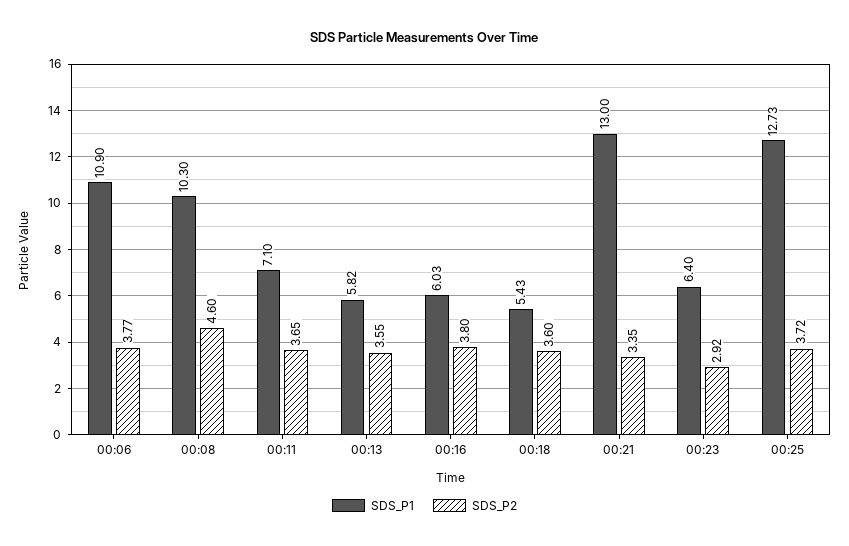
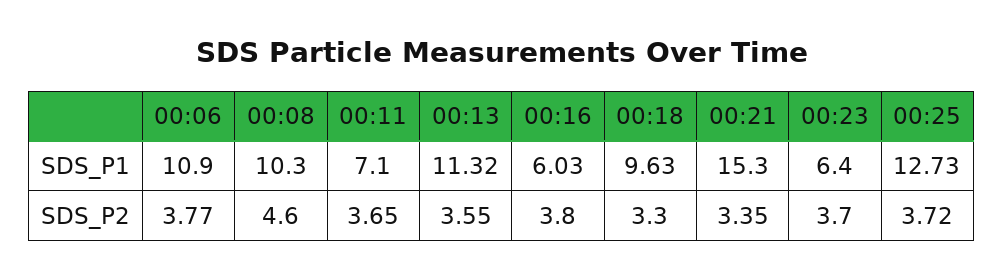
SDS_P1, 00:13: 5.82 -> 11.32
SDS_P1, 00:18: 5.43 -> 9.63
SDS_P2, 00:18: 3.6 -> 3.3
SDS_P1, 00:21: 13 -> 15.3
SDS_P2, 00:23: 2.92 -> 3.7

